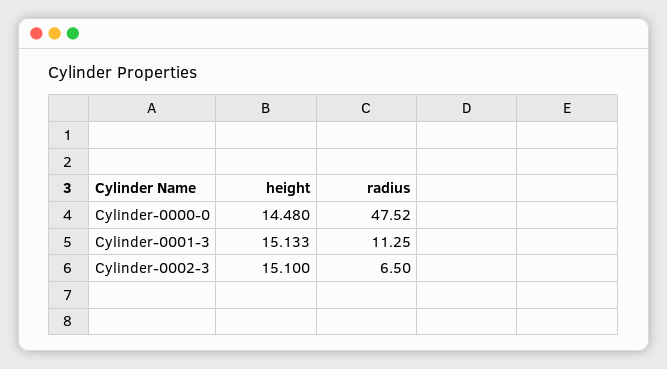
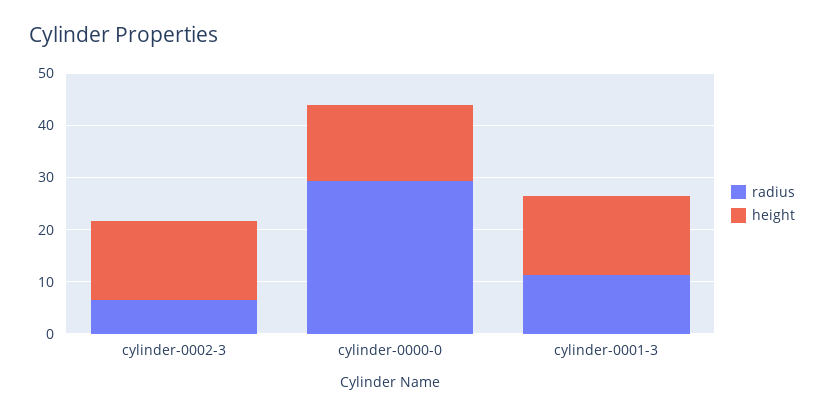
radius, Cylinder-0000-0: 47.52 -> 30

